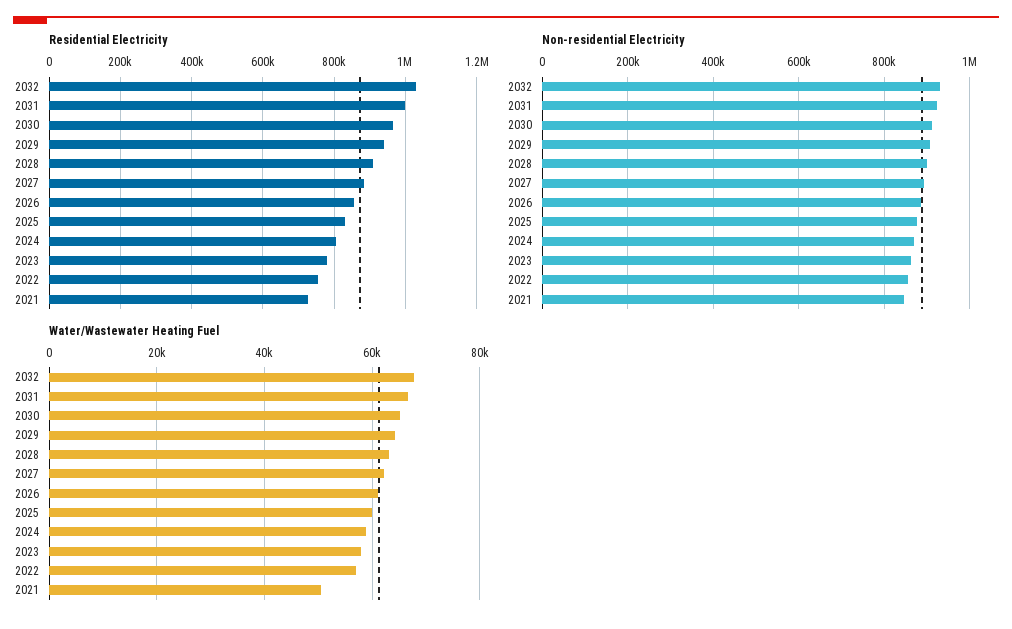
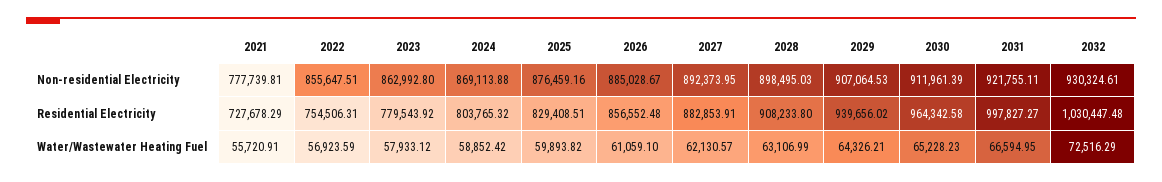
Non-residential Electricity, 2021: 840000 -> 777739.81
Water/Wastewater Heating Fuel, 2032: 68000 -> 72516.29
Water/Wastewater Heating Fuel, 2021: 50000 -> 55720.91

